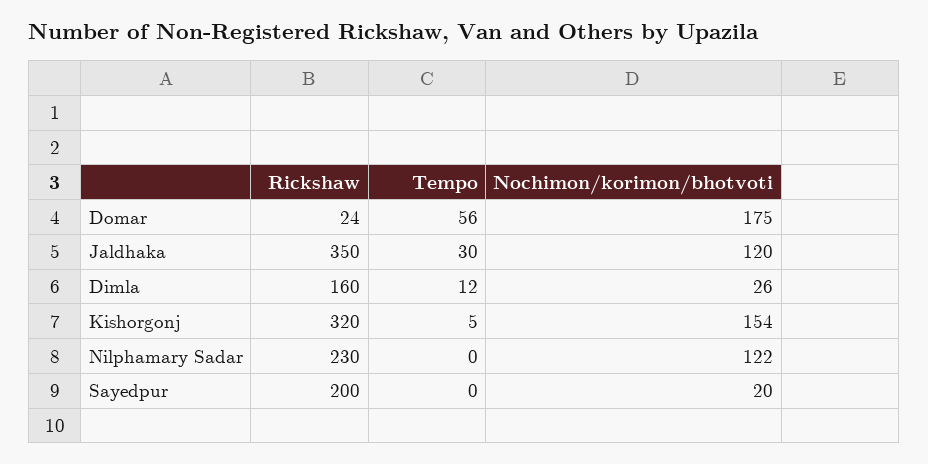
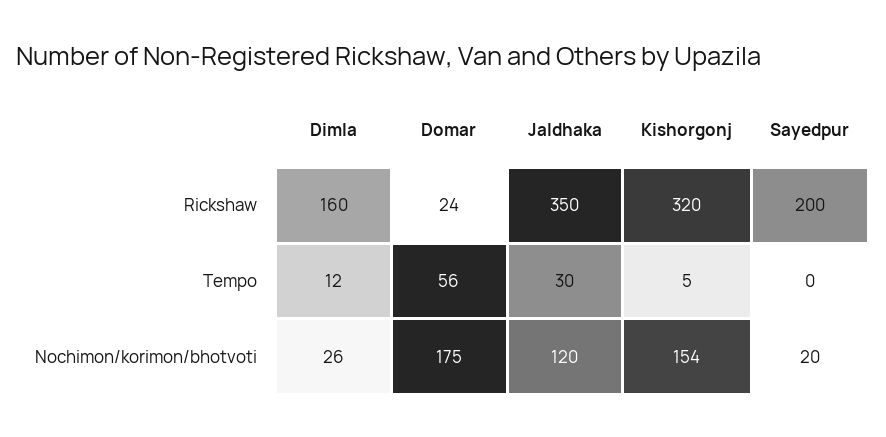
Rickshaw, Nilphamary Sadar: 230 -> none
Tempo, Nilphamary Sadar: 0 -> none
Nochimon/korimon/bhotvoti, Nilphamary Sadar: 122 -> none

